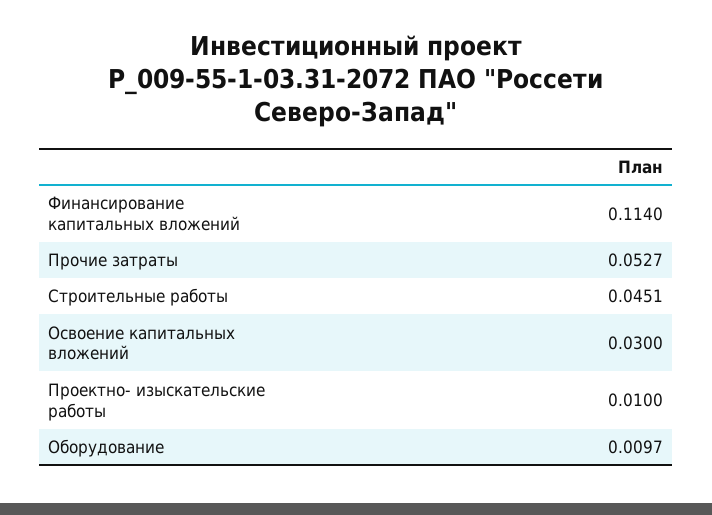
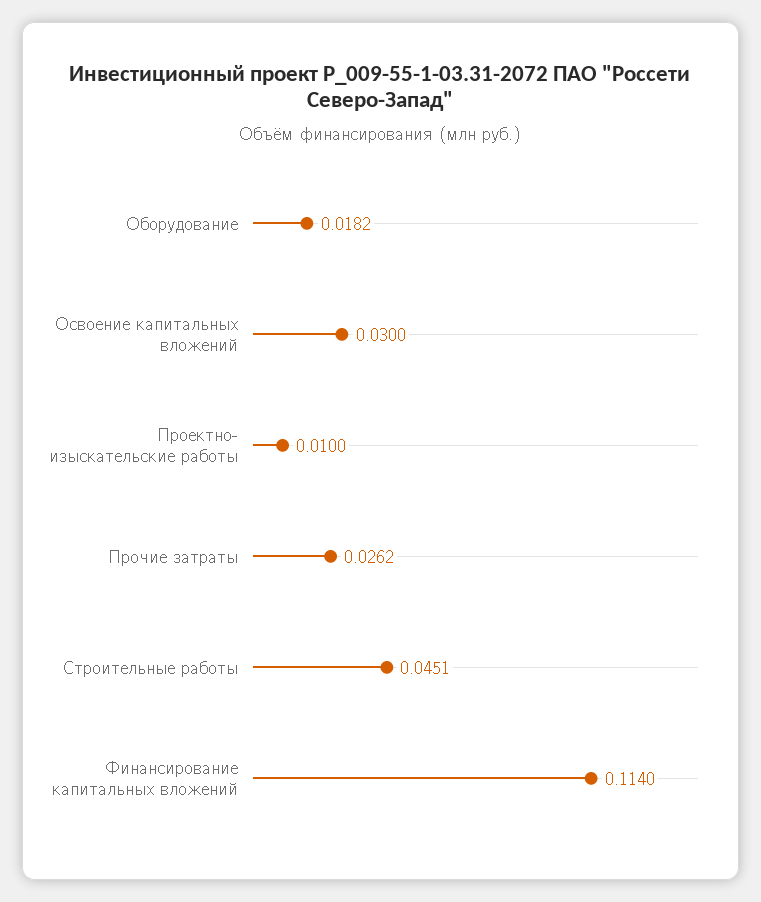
Прочие затраты: 0.0527 -> 0.0262
Оборудование: 0.0097 -> 0.0182

